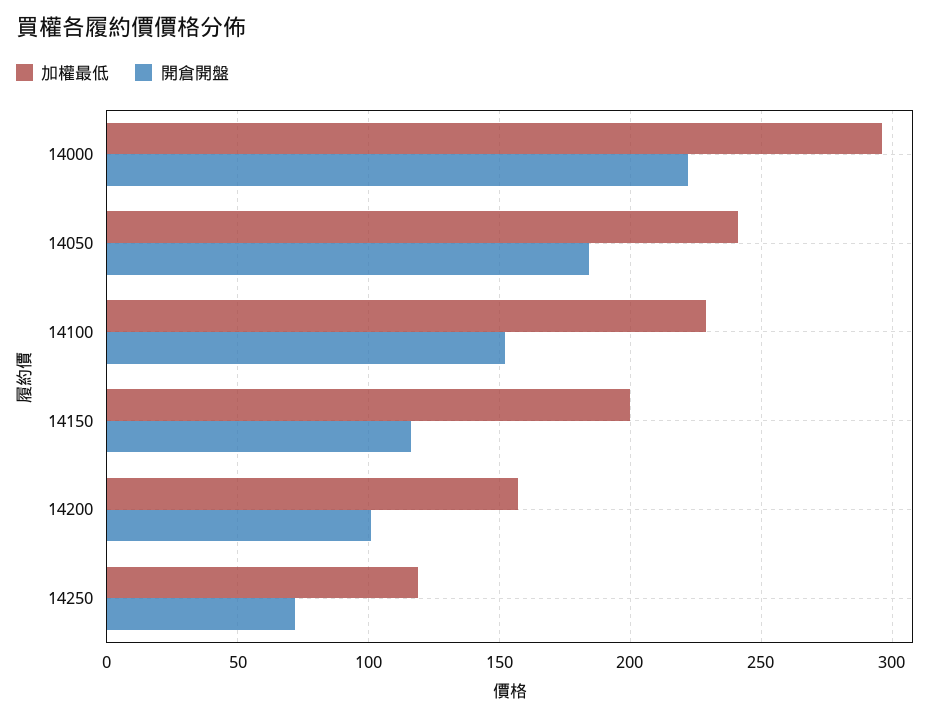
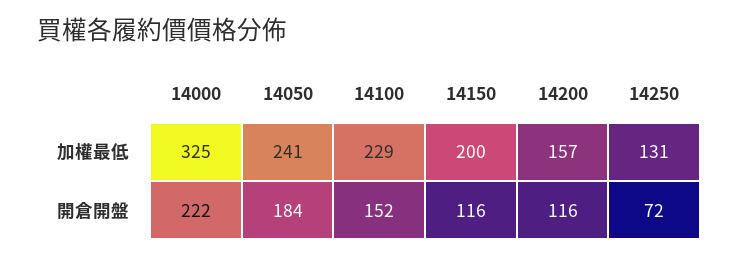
加權最低, 14000: 295 -> 325
開倉開盤, 14200: 100 -> 116
加權最低, 14250: 120 -> 131

